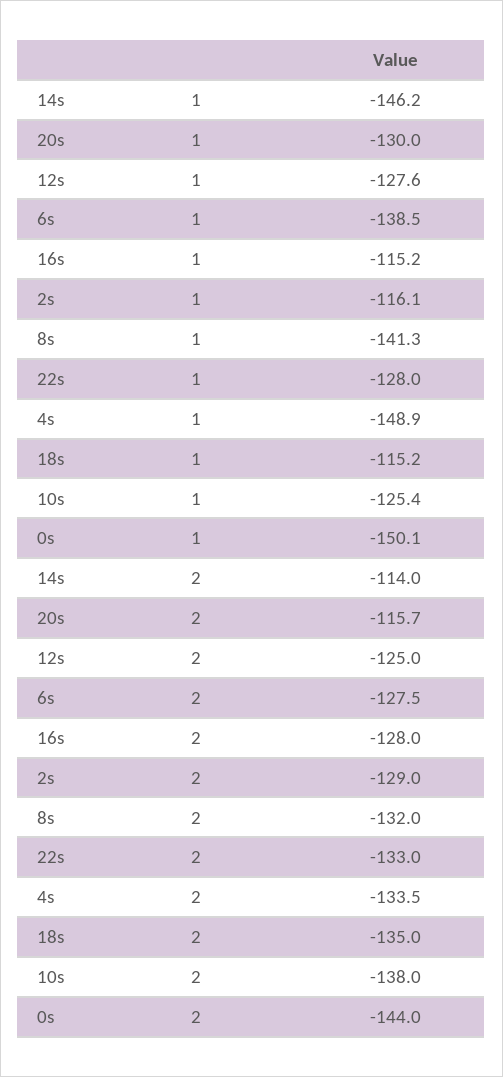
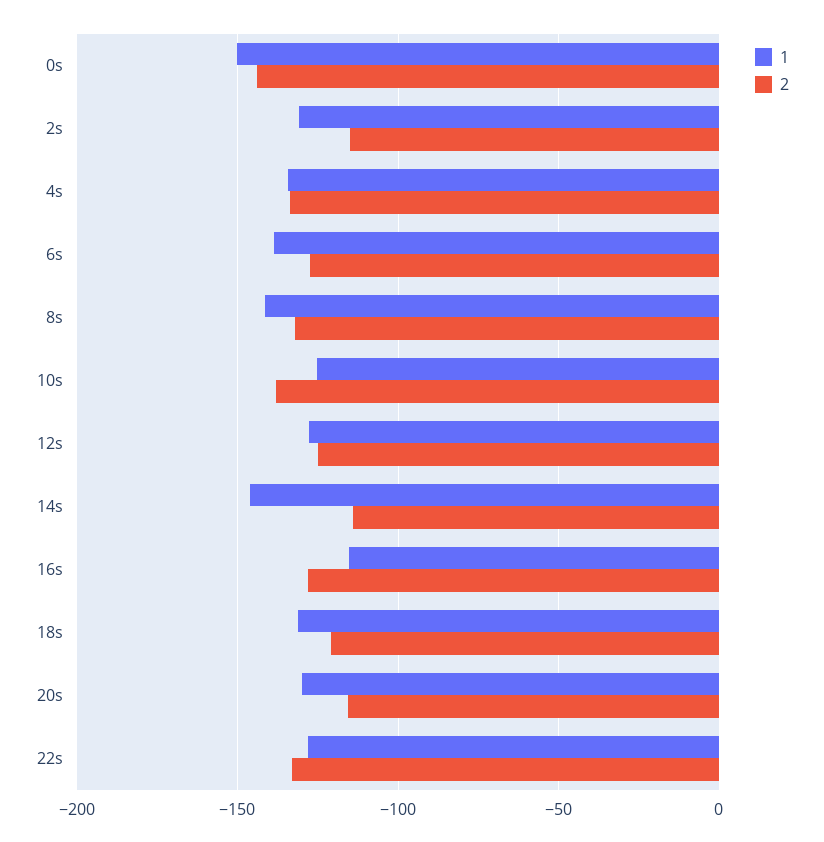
1, 2s: -116.1 -> -130
1, 4s: -148.9 -> -135
1, 18s: -115.2 -> -130
2, 2s: -129 -> -115
2, 18s: -135 -> -120

